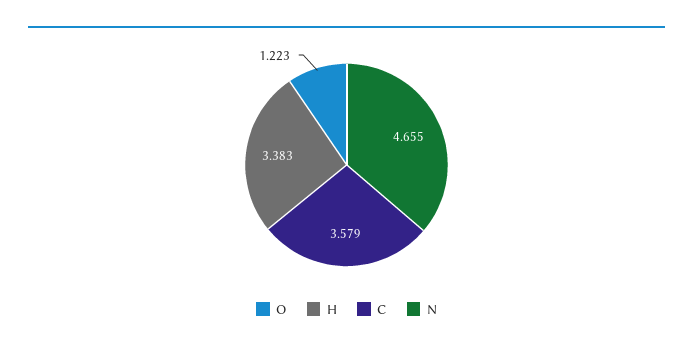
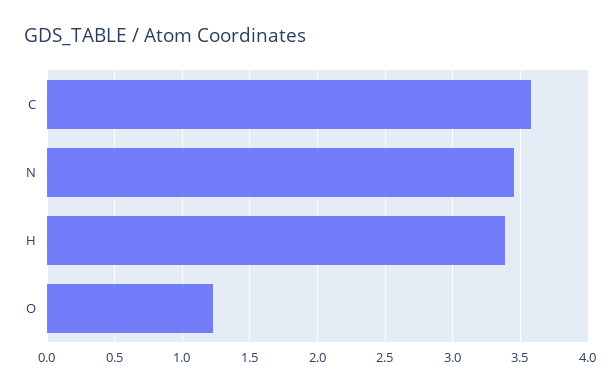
N: 4.655 -> 3.45

